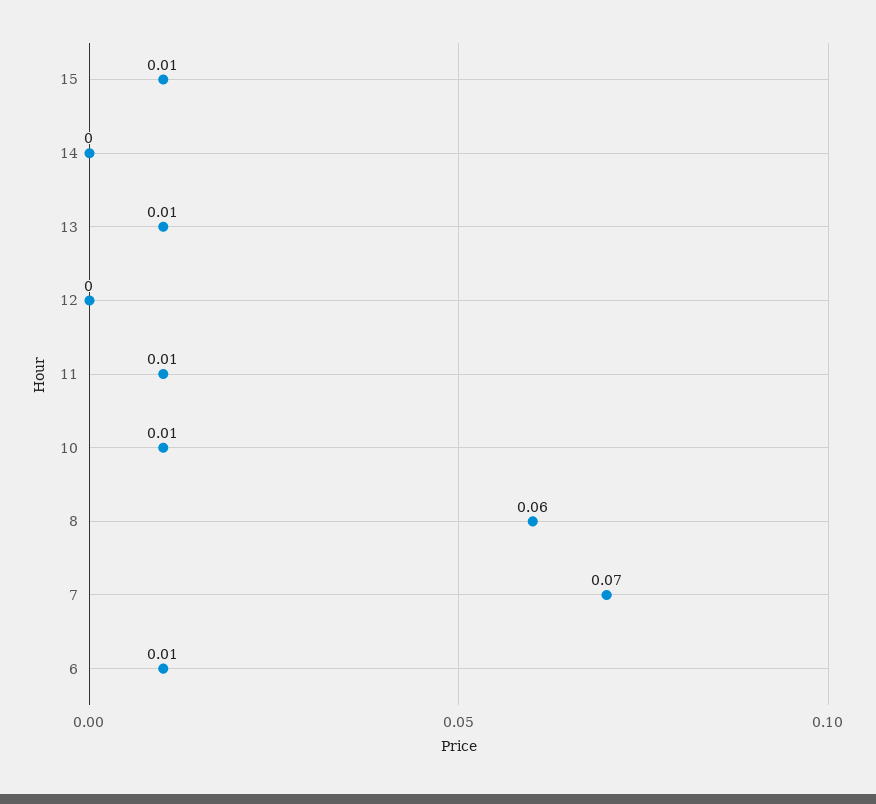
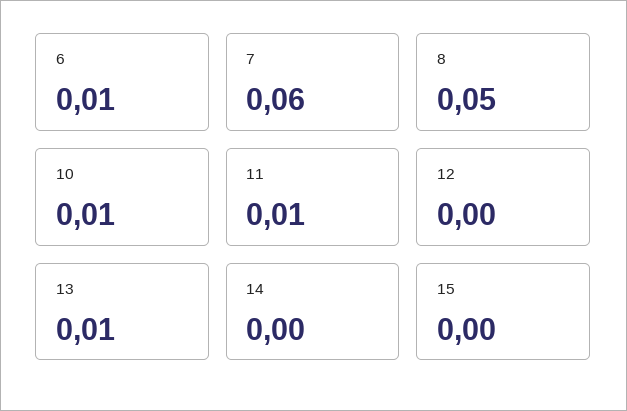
15: 0.01 -> 0
8: 0.06 -> 0.05
7: 0.07 -> 0.06

